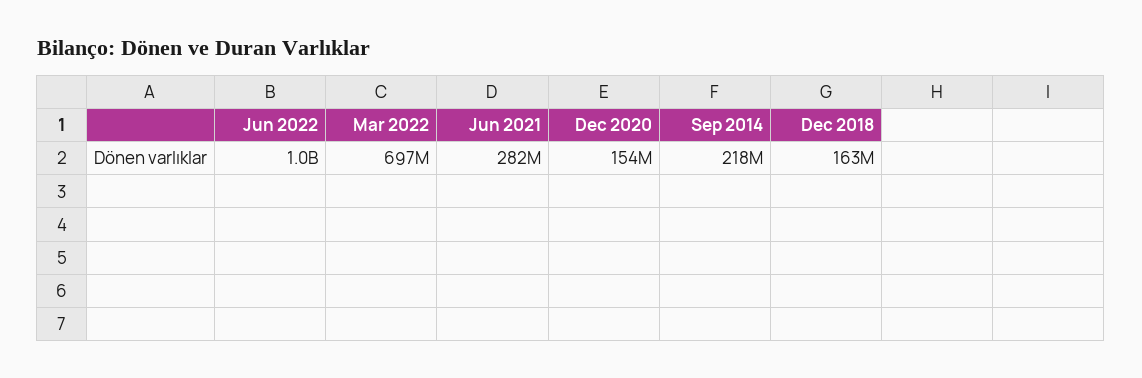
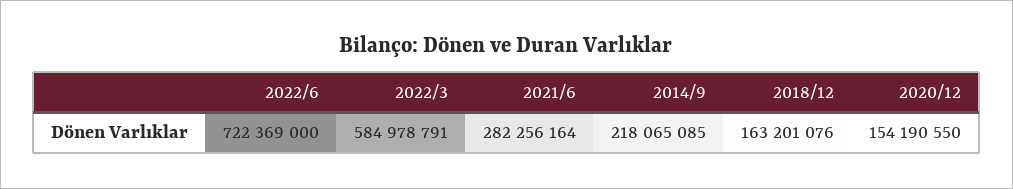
Jun 2022: 1000000000 -> 722369000
Mar 2022: 697000000 -> 584978791

